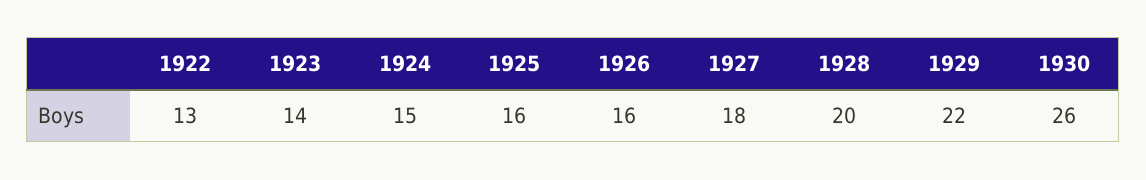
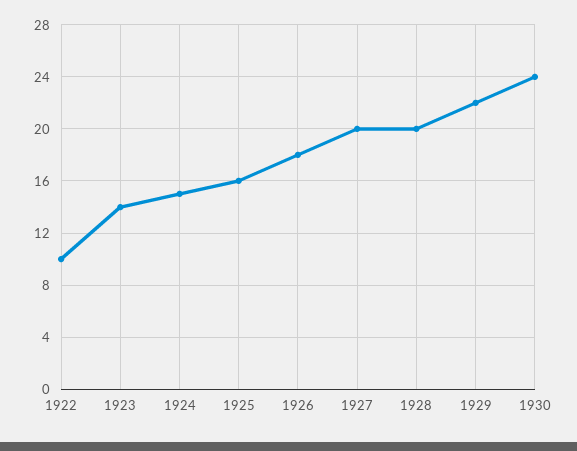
1922: 13 -> 10
1926: 16 -> 18
1927: 18 -> 20
1930: 26 -> 24

